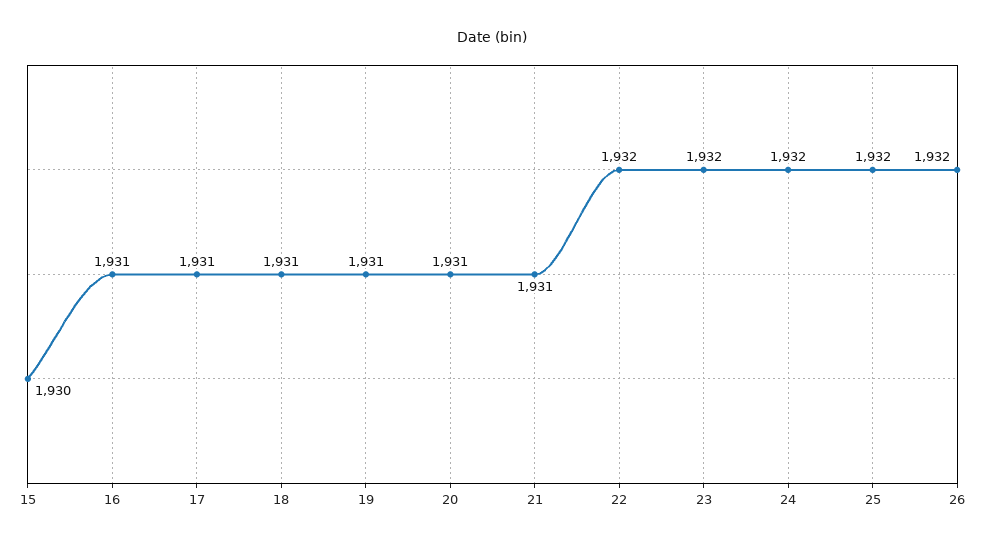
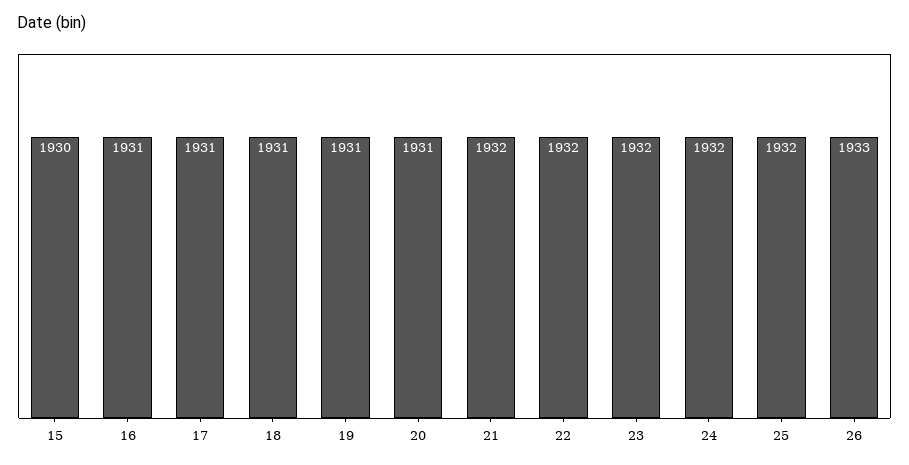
21: 1931 -> 1932
26: 1932 -> 1933

